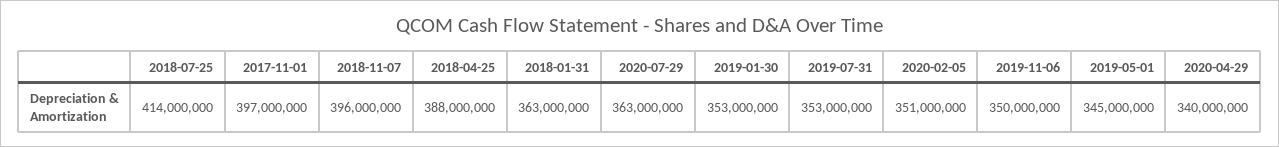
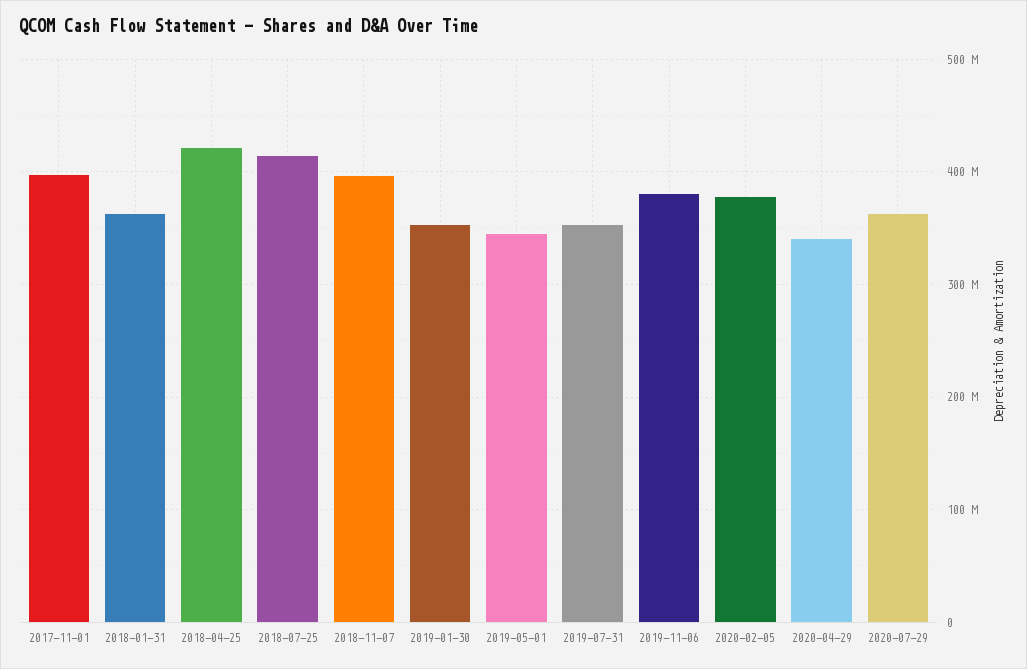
2018-04-25: 388000000 -> 420000000
2020-02-05: 351000000 -> 380000000
2019-11-06: 350000000 -> 380000000

